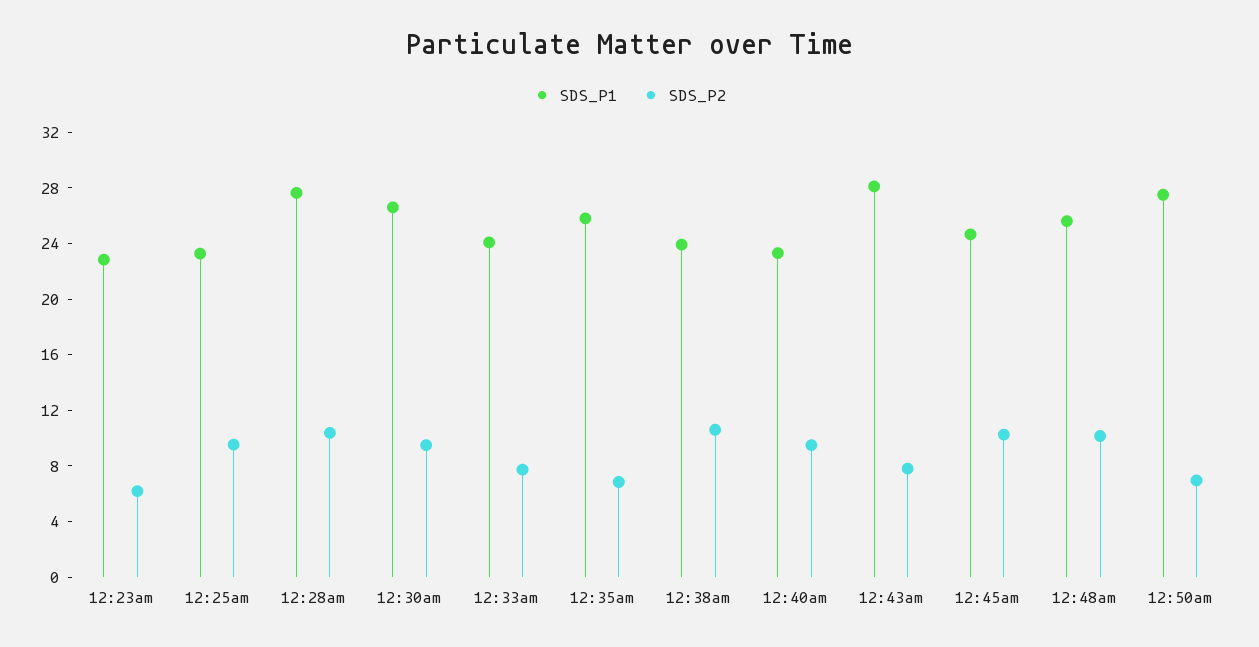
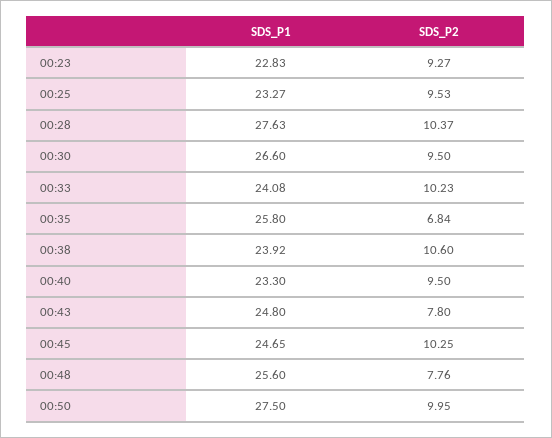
SDS_P2, 12:23am: 6 -> 9.27
SDS_P2, 12:33am: 8 -> 10.23
SDS_P1, 12:43am: 28 -> 24.8
SDS_P2, 12:48am: 10 -> 7.76
SDS_P2, 12:50am: 7 -> 9.95

